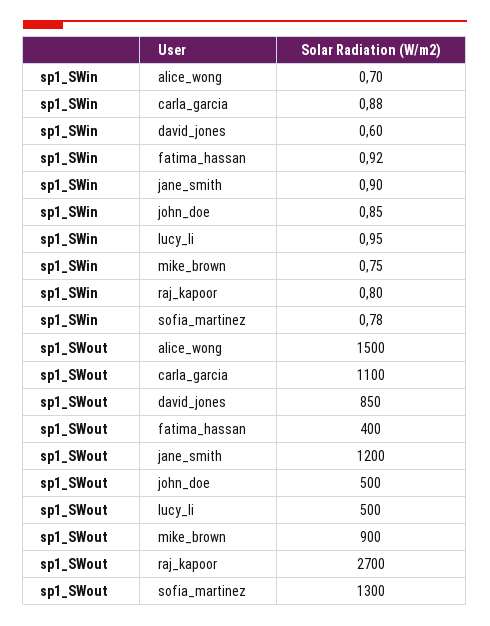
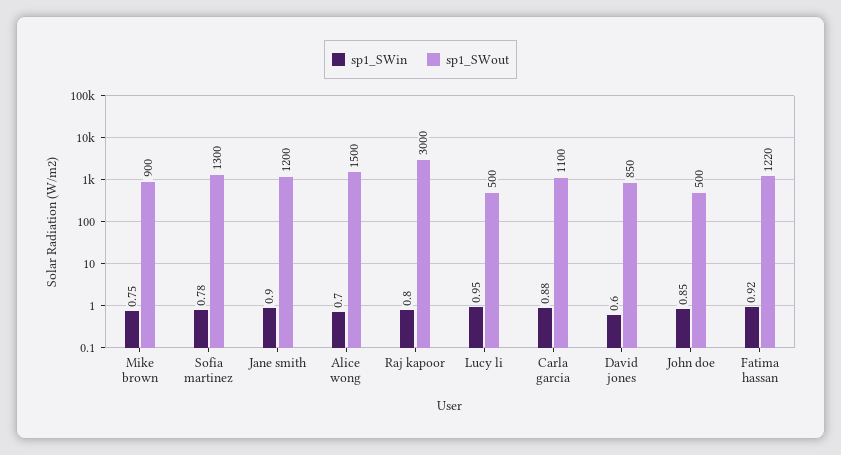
sp1_SWout, fatima_hassan: 400 -> 1220
sp1_SWout, raj_kapoor: 2700 -> 3000

